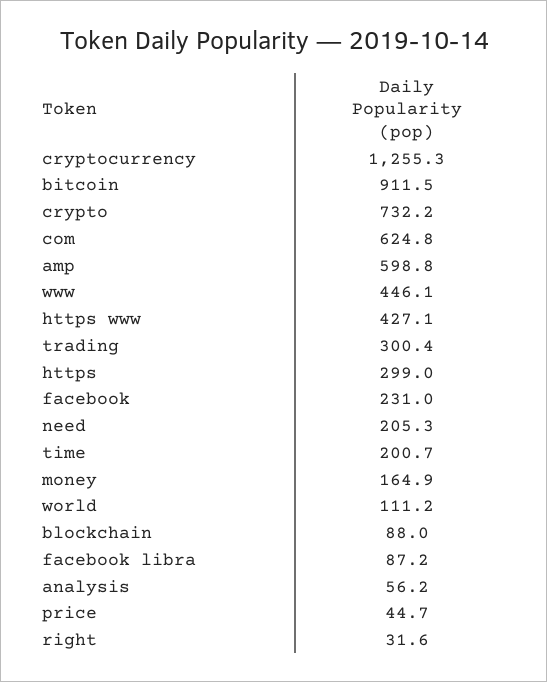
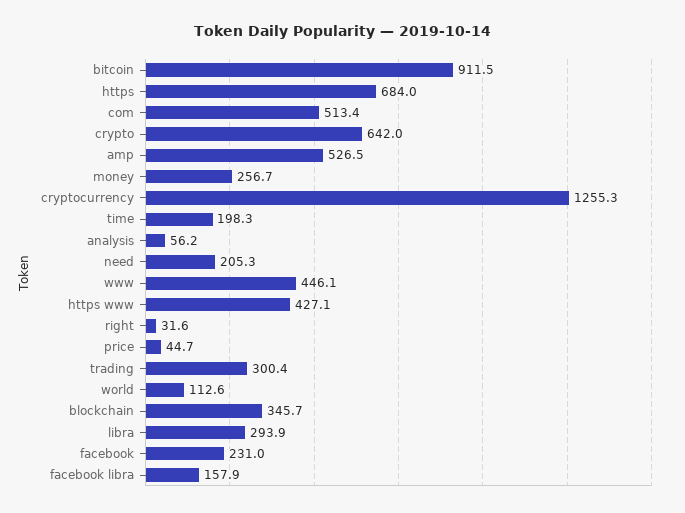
crypto: 732.2 -> 642
com: 624.8 -> 513.4
amp: 598.8 -> 526.5
https: 299 -> 684
time: 200.7 -> 198.3
money: 164.9 -> 256.7
world: 111.2 -> 112.6
blockchain: 88 -> 345.7
facebook libra: 87.2 -> 157.9
libra: none -> 293.9

